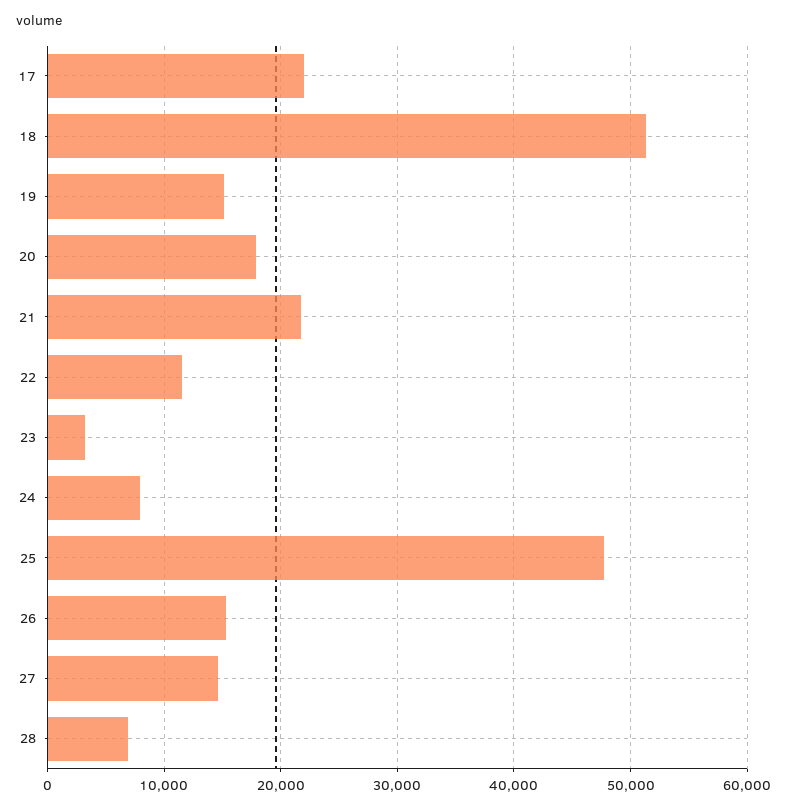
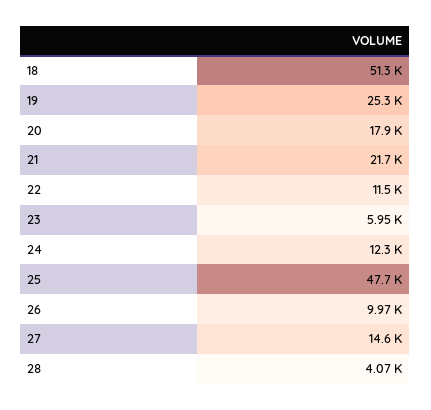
17: 22000 -> none
19: 15000 -> 25300
23: 3000 -> 5950
24: 8000 -> 12300
26: 15000 -> 9970
28: 7000 -> 4070

